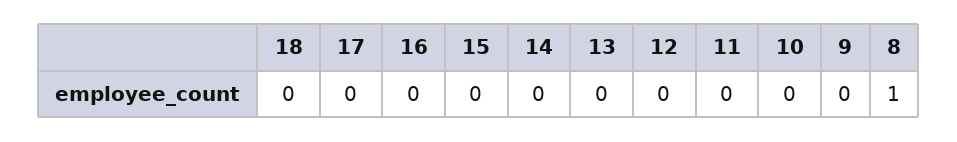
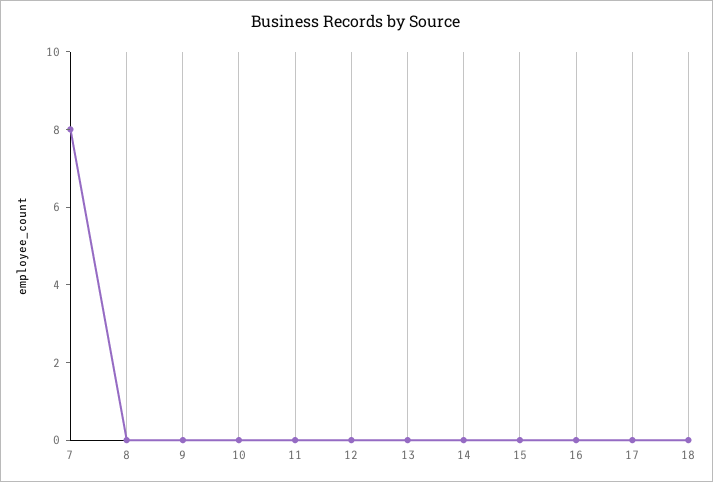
8: 1 -> 0
7: none -> 8

